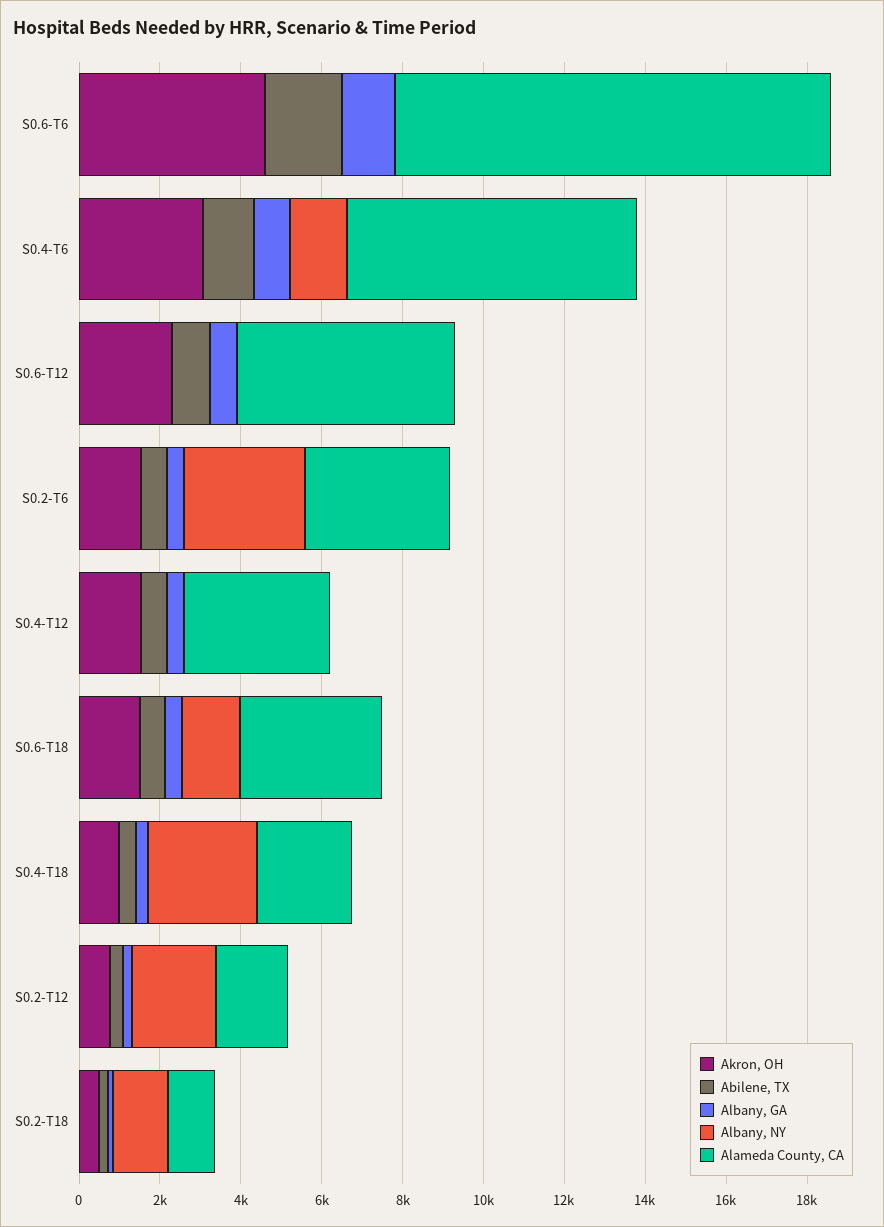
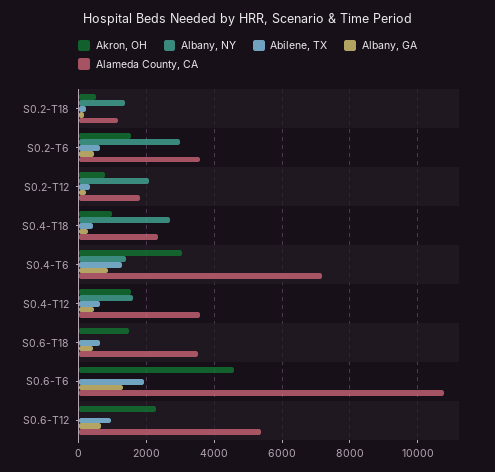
Albany, NY, S0.4-T12: 0 -> 1600
Albany, NY, S0.6-T18: 1500 -> 0

